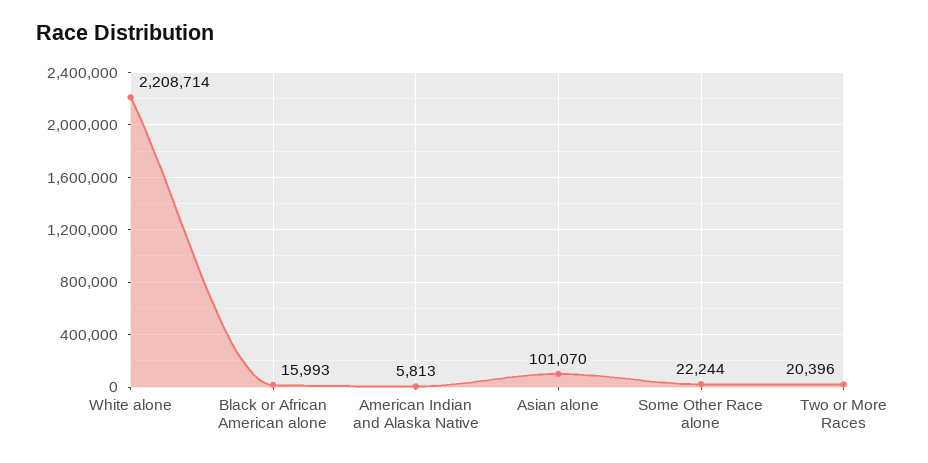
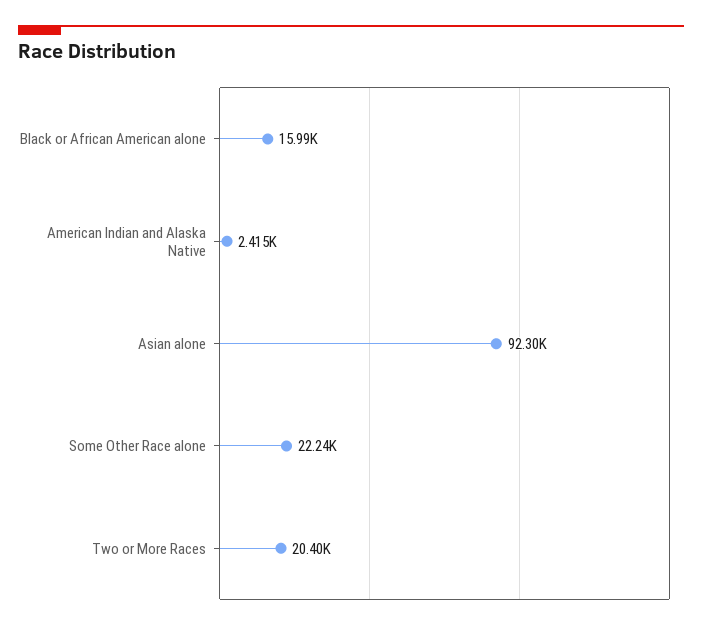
White alone: 2208714 -> none
American Indian and Alaska Native: 5813 -> 2415
Asian alone: 101070 -> 92300

